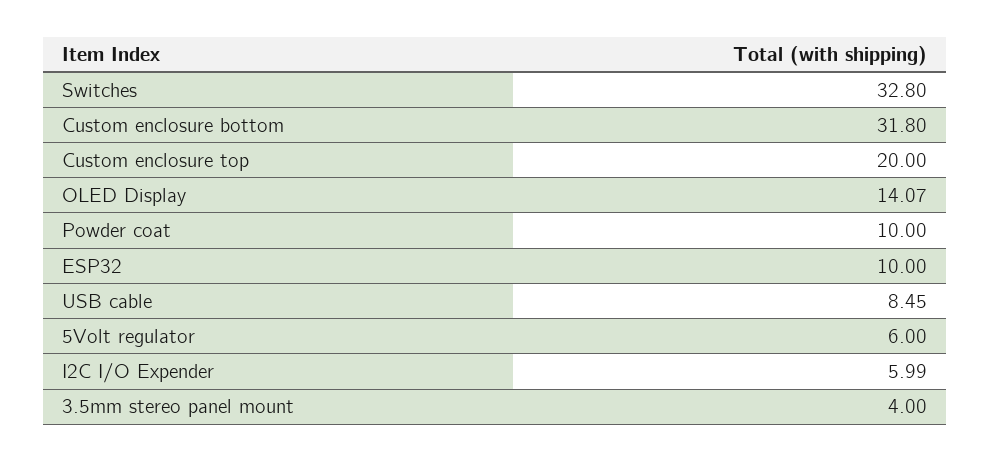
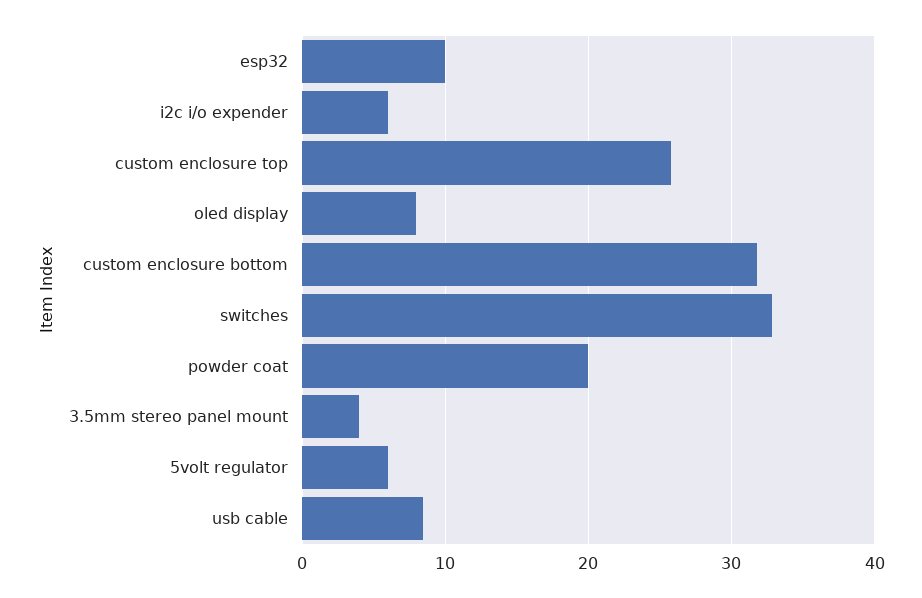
Custom enclosure top: 20 -> 26
OLED Display: 14.07 -> 8
Powder coat: 10 -> 20

